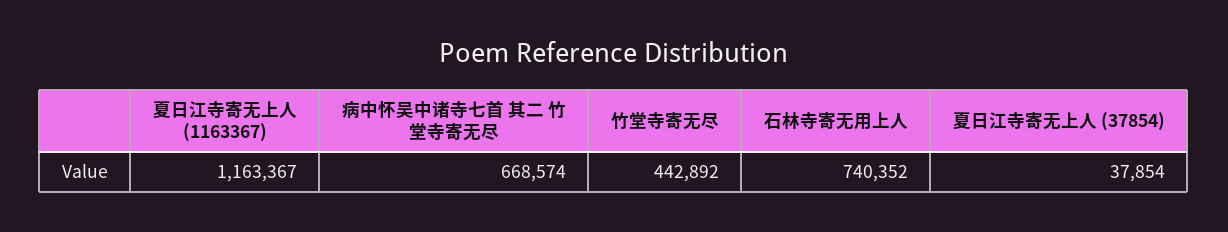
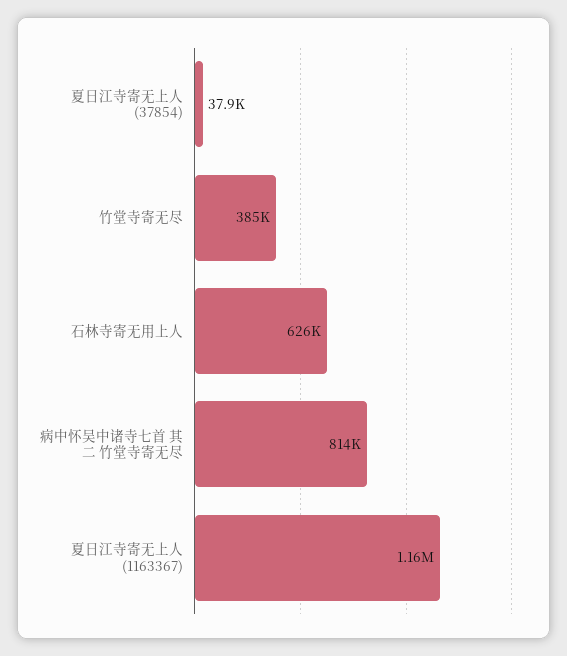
病中怀吴中诸寺七首 其二 竹堂寺寄无尽: 668574 -> 814000
竹堂寺寄无尽: 442892 -> 385000
石林寺寄无用上人: 740352 -> 626000

